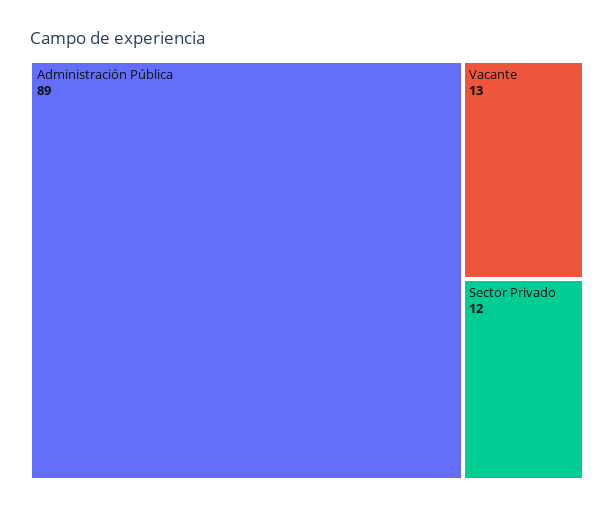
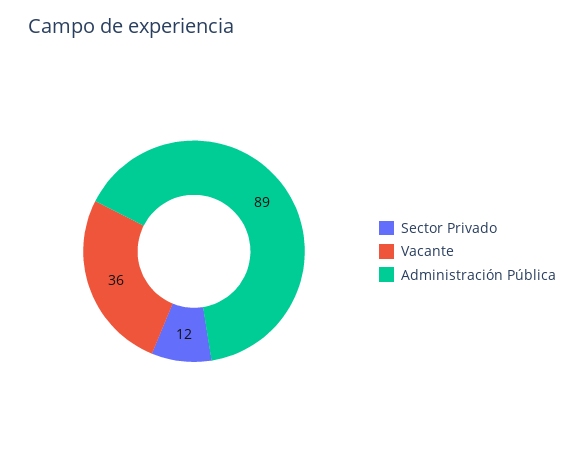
Vacante: 13 -> 36

